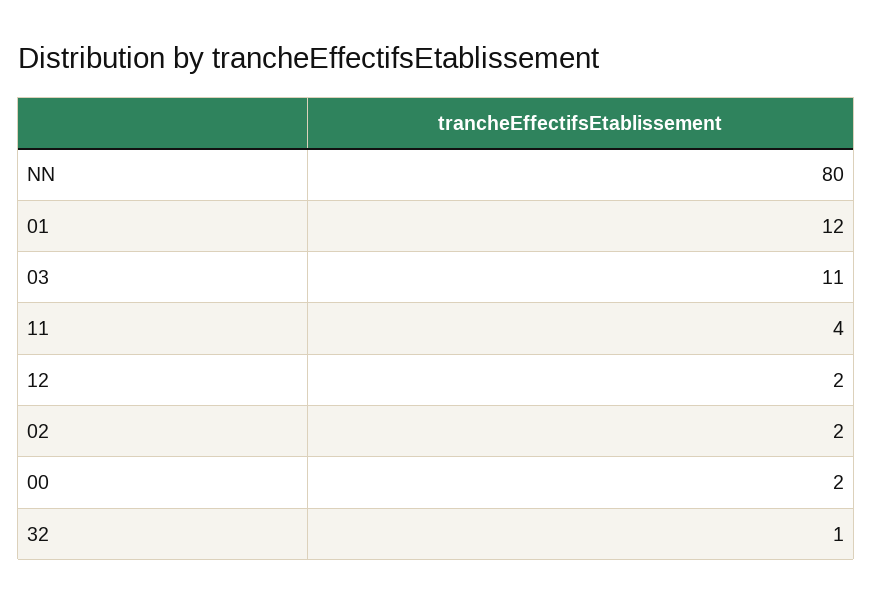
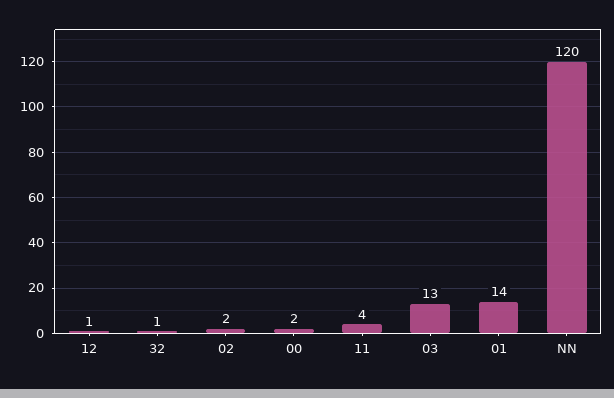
NN: 80 -> 120
01: 12 -> 14
03: 11 -> 13
12: 2 -> 1

